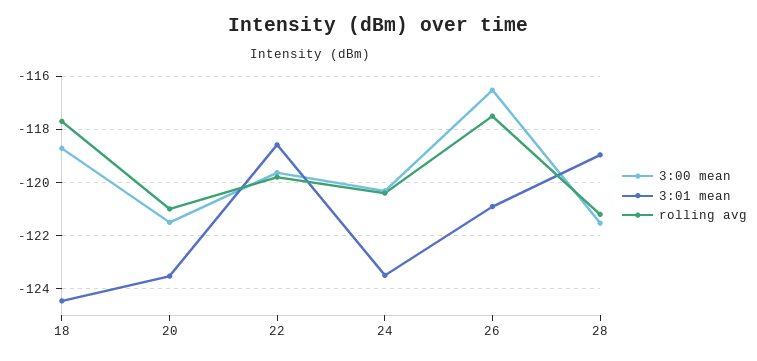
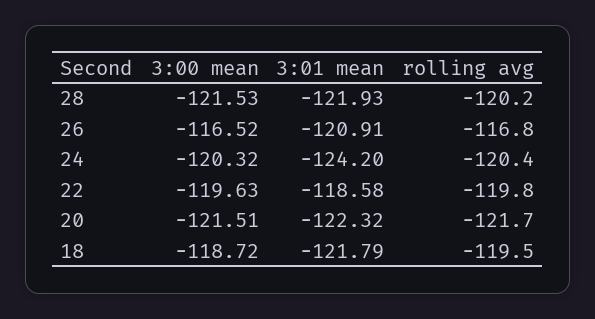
3:01 mean, 18: -124.5 -> -121.79
rolling avg, 18: -117.75 -> -119.5
3:01 mean, 20: -123.5 -> -122.32
rolling avg, 20: -121 -> -121.7
3:01 mean, 24: -123.5 -> -124.2
rolling avg, 26: -117.5 -> -116.8
3:01 mean, 28: -119 -> -121.93
rolling avg, 28: -121.25 -> -120.2

